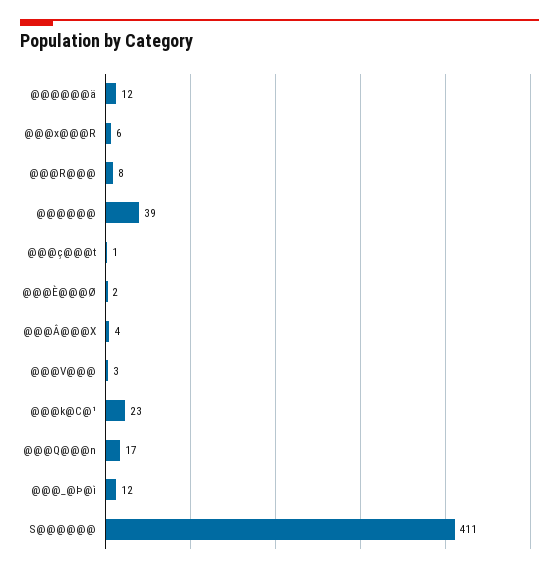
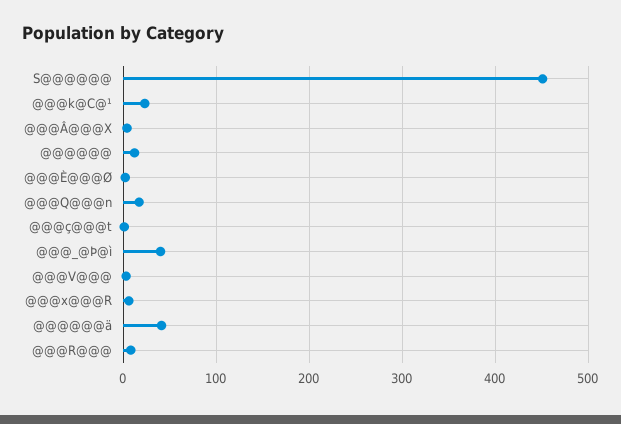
@@@@@@ä: 12 -> 40
@@@@@@: 39 -> 10
@@@_@Þ@ì: 12 -> 40
S@@@@@@: 411 -> 450

